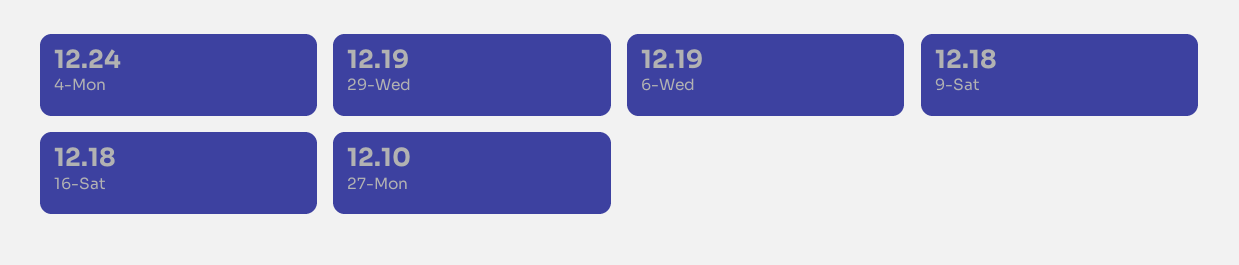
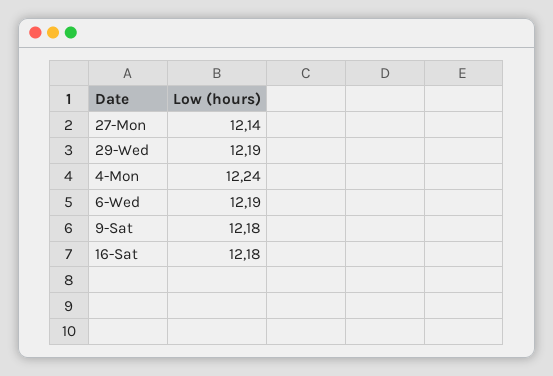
27-Mon: 12.1 -> 12.14

